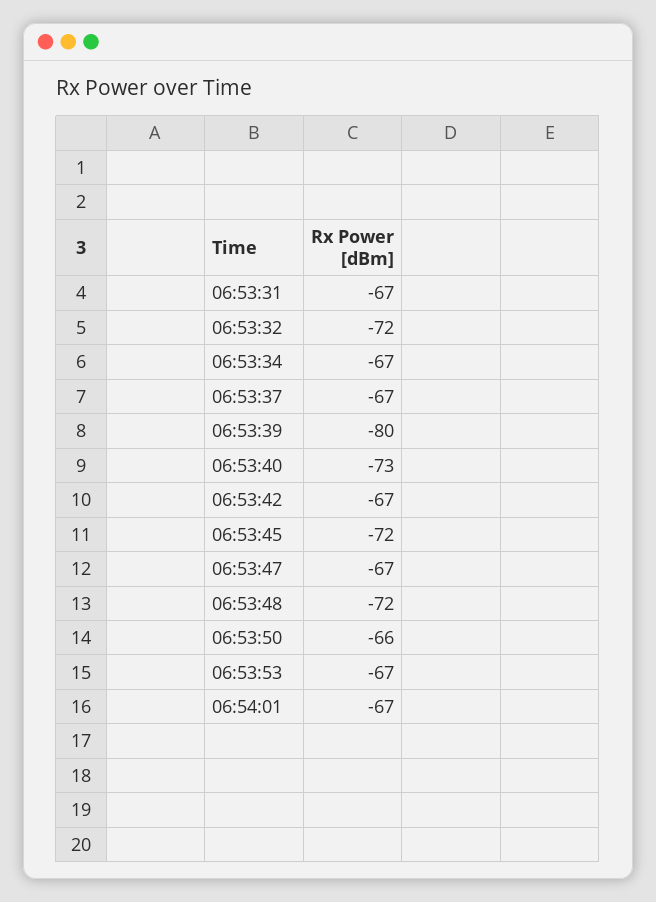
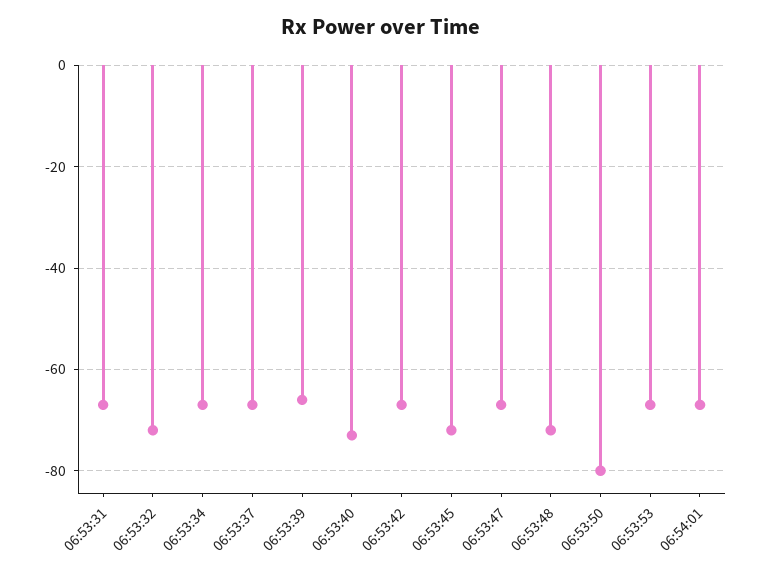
06:53:39: -80 -> -65
06:53:50: -66 -> -80

